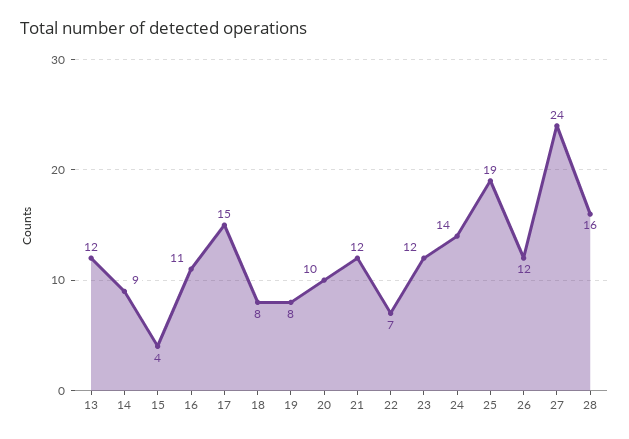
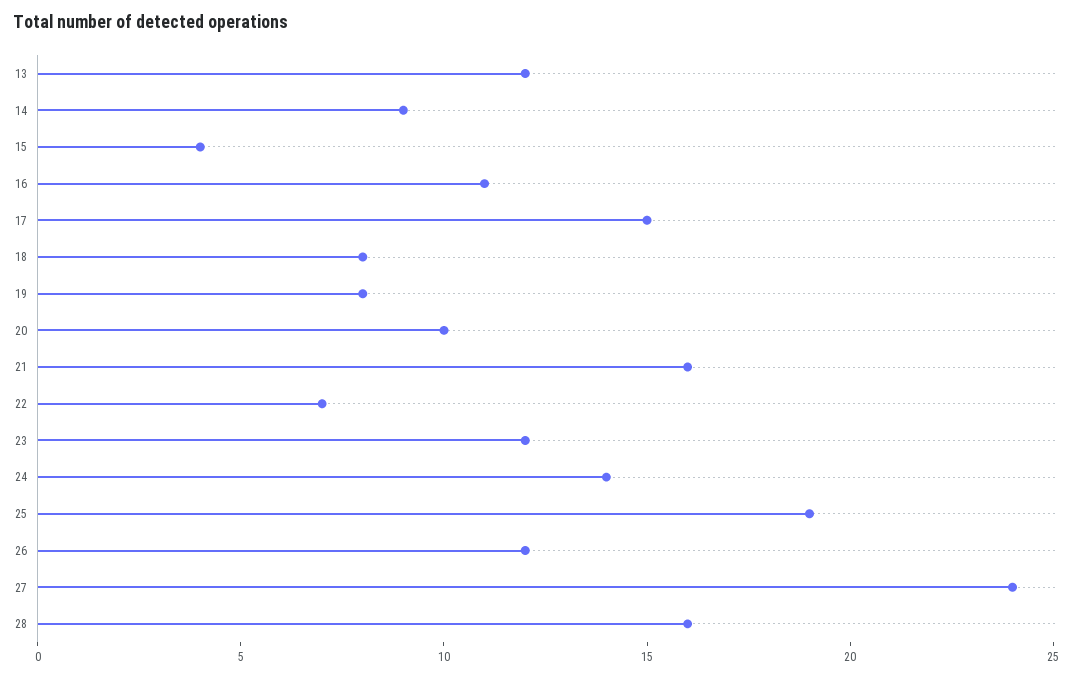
21: 12 -> 16

